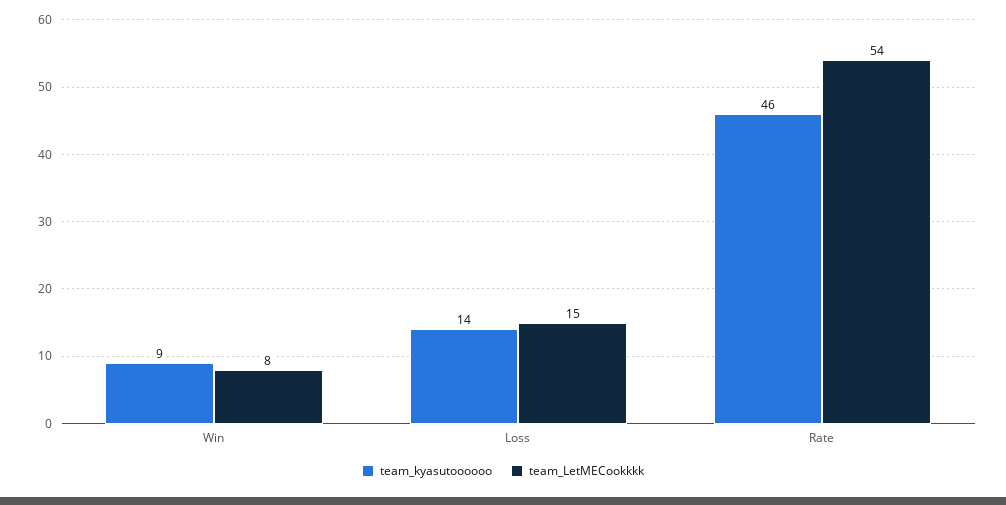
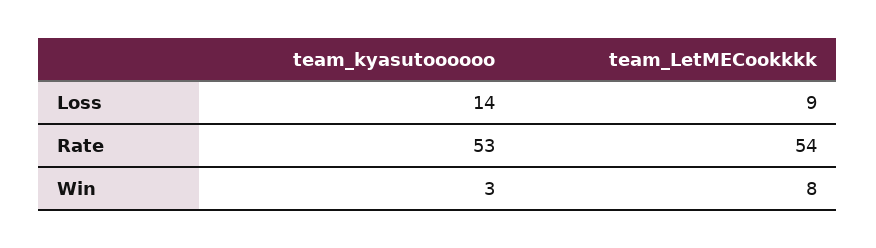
team_kyasutoooooo, Win: 9 -> 3
team_LetMECookkkk, Loss: 15 -> 9
team_kyasutoooooo, Rate: 46 -> 53

